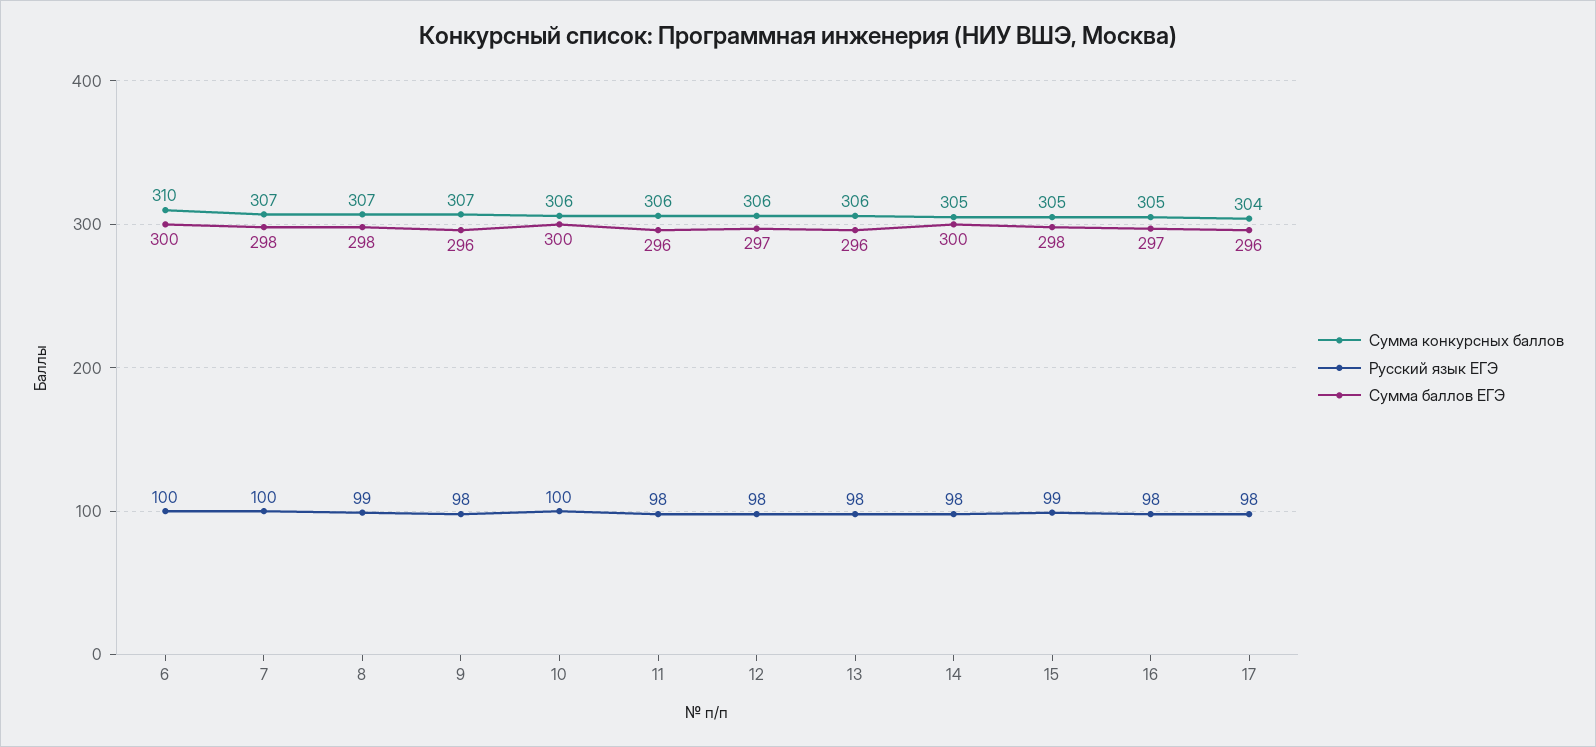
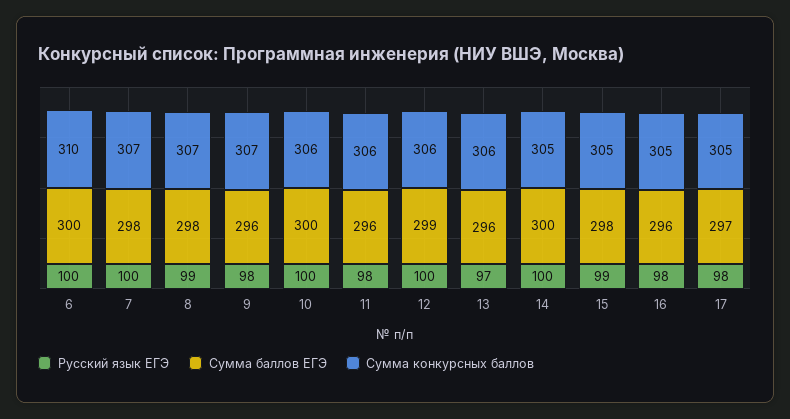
Русский язык ЕГЭ, 12: 98 -> 100
Сумма баллов ЕГЭ, 12: 297 -> 299
Русский язык ЕГЭ, 13: 98 -> 97
Русский язык ЕГЭ, 14: 98 -> 100
Сумма баллов ЕГЭ, 16: 297 -> 296
Сумма конкурсных баллов, 17: 304 -> 305
Сумма баллов ЕГЭ, 17: 296 -> 297

